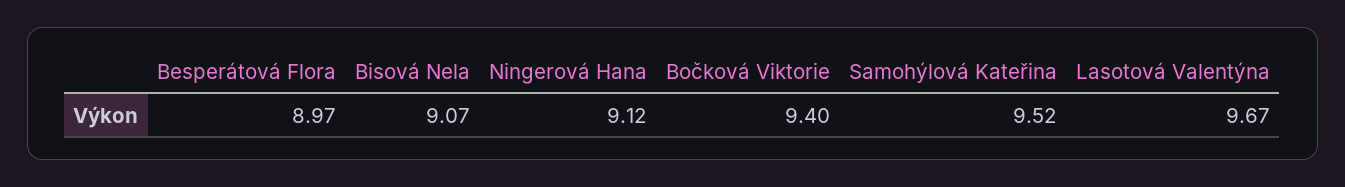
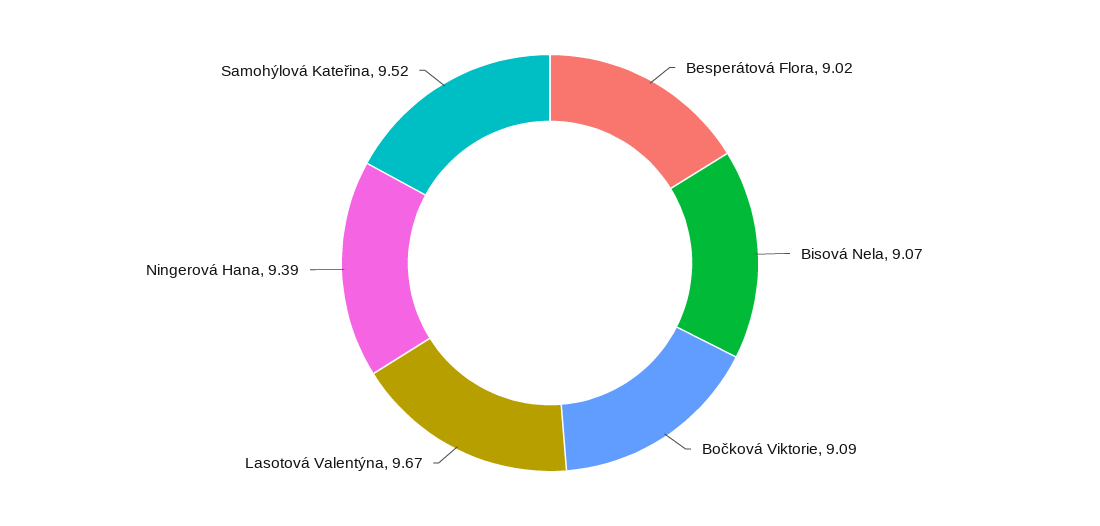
Besperátová Flora: 8.97 -> 9.02
Ningerová Hana: 9.12 -> 9.39
Bočková Viktorie: 9.4 -> 9.09

